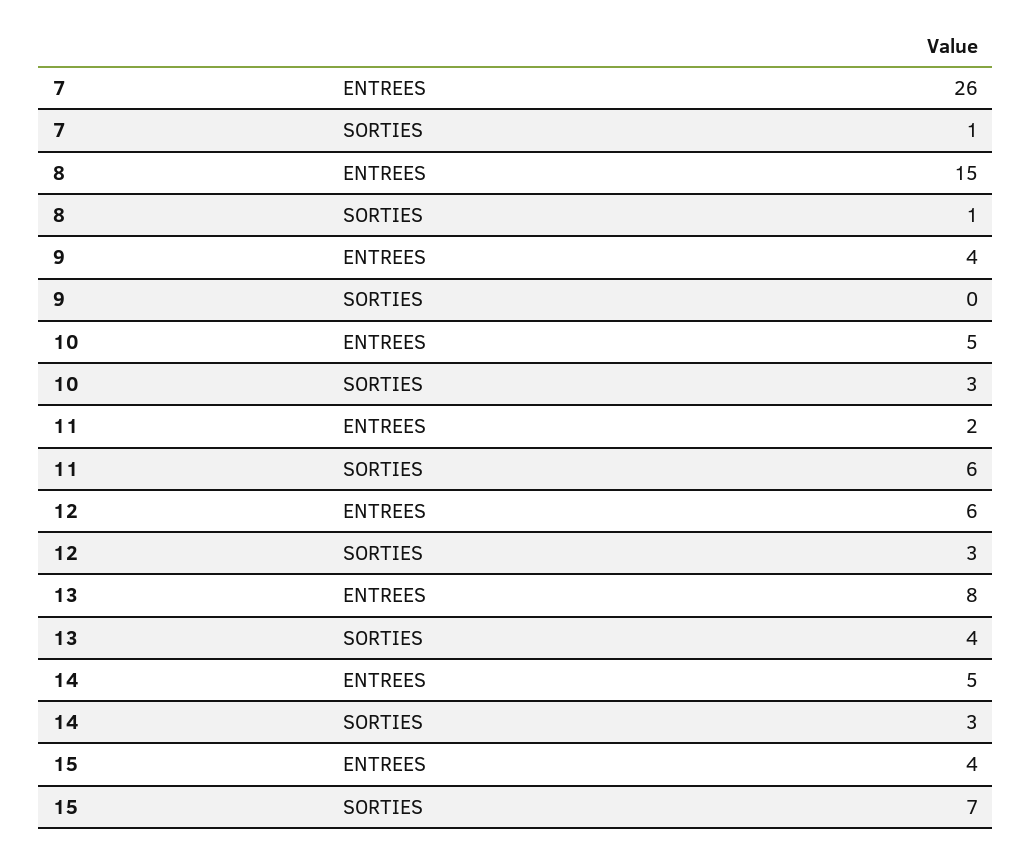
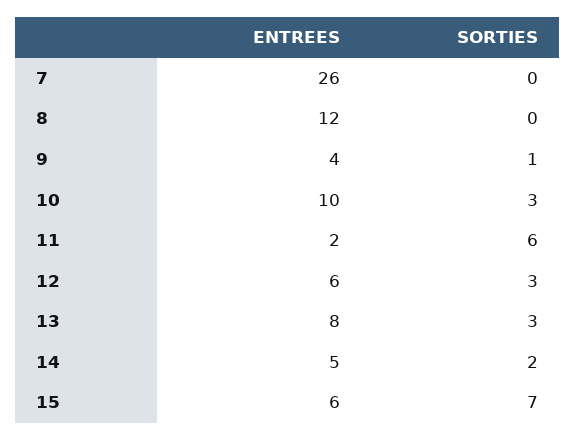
7, SORTIES: 1 -> 0
8, ENTREES: 15 -> 12
8, SORTIES: 1 -> 0
9, SORTIES: 0 -> 1
10, ENTREES: 5 -> 10
13, SORTIES: 4 -> 3
14, SORTIES: 3 -> 2
15, ENTREES: 4 -> 6

